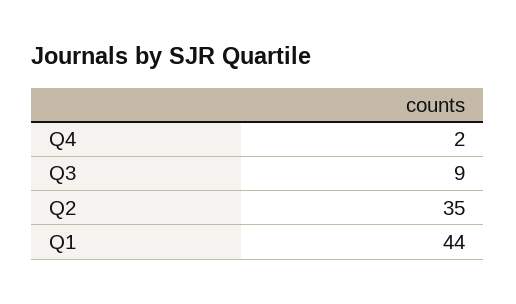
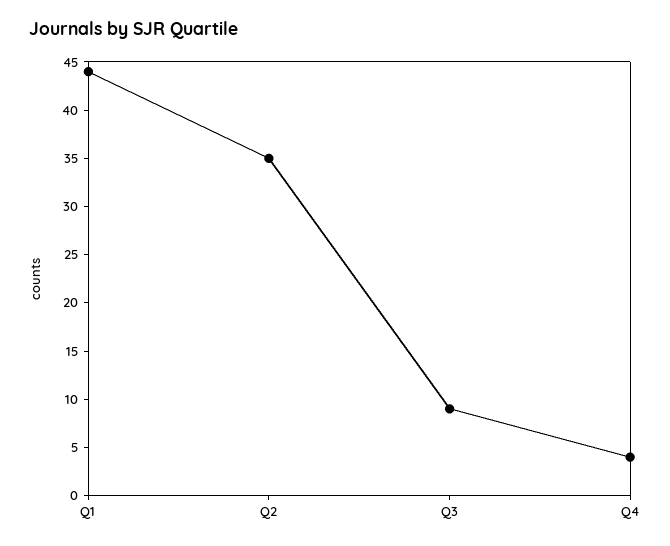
Q4: 2 -> 4

